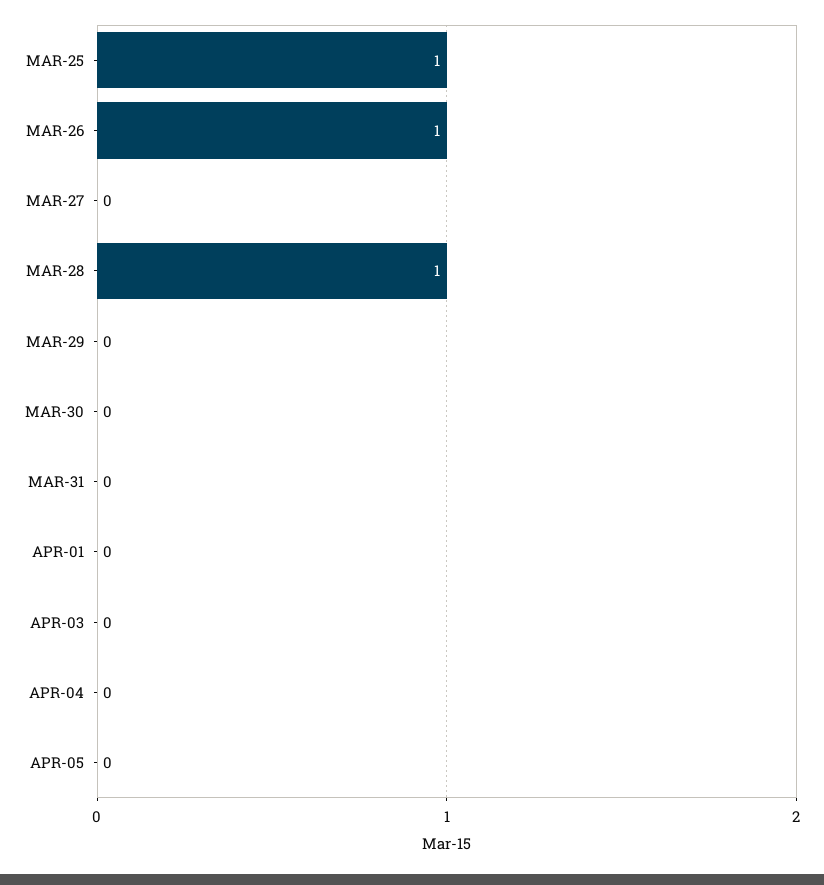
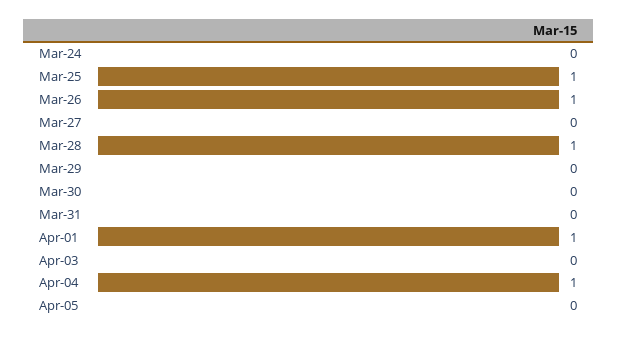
APR-01: 0 -> 1
APR-04: 0 -> 1
Mar-24: none -> 0

